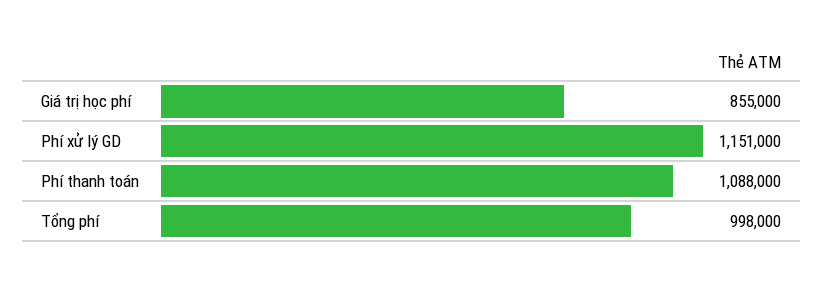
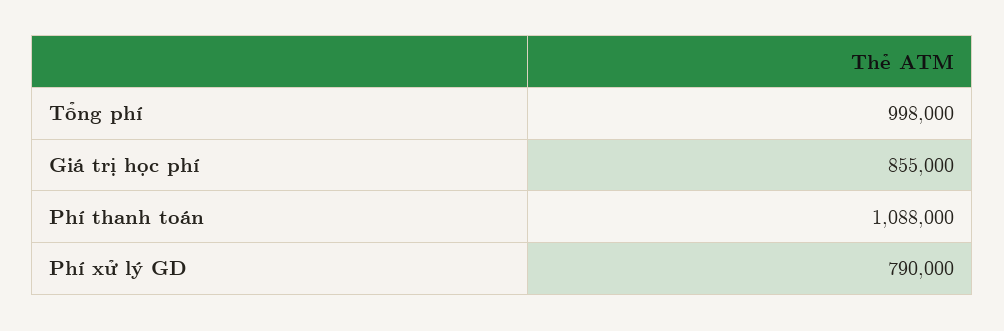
Phí xử lý GD: 1151000 -> 790000

